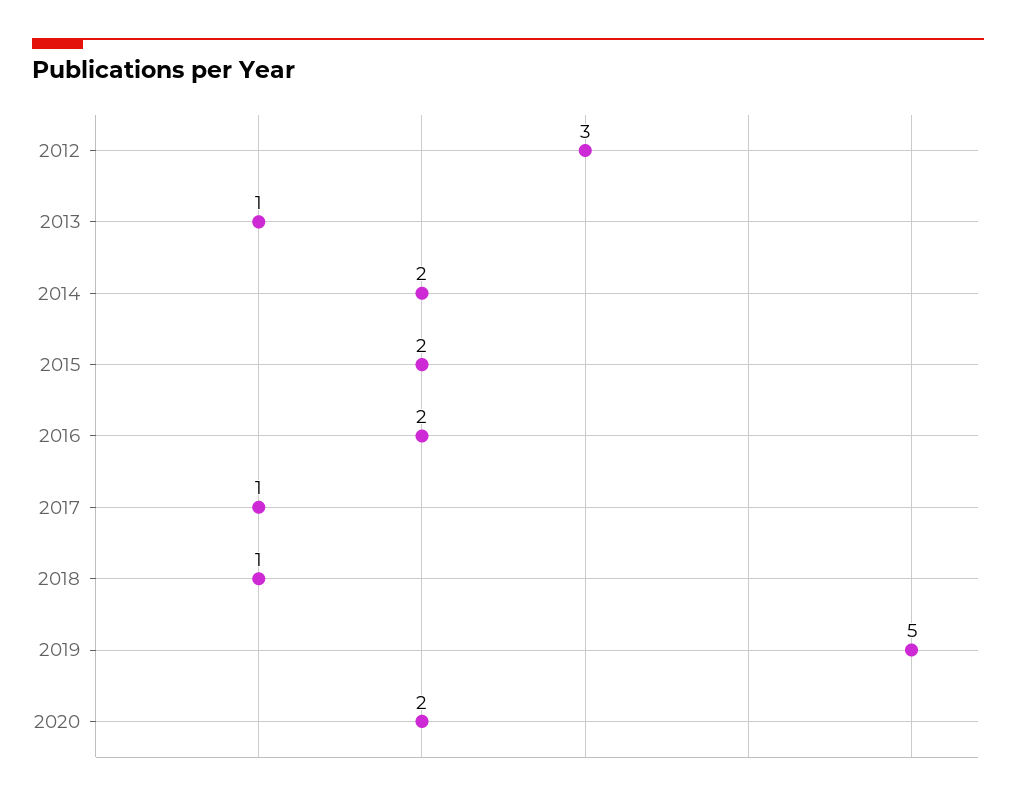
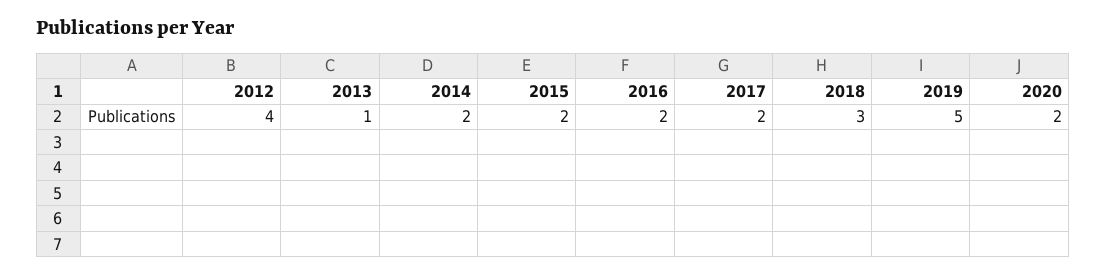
2012: 3 -> 4
2017: 1 -> 2
2018: 1 -> 3

